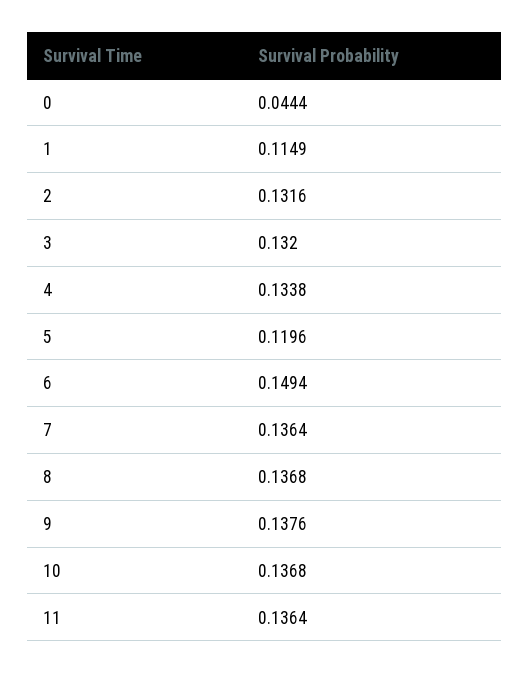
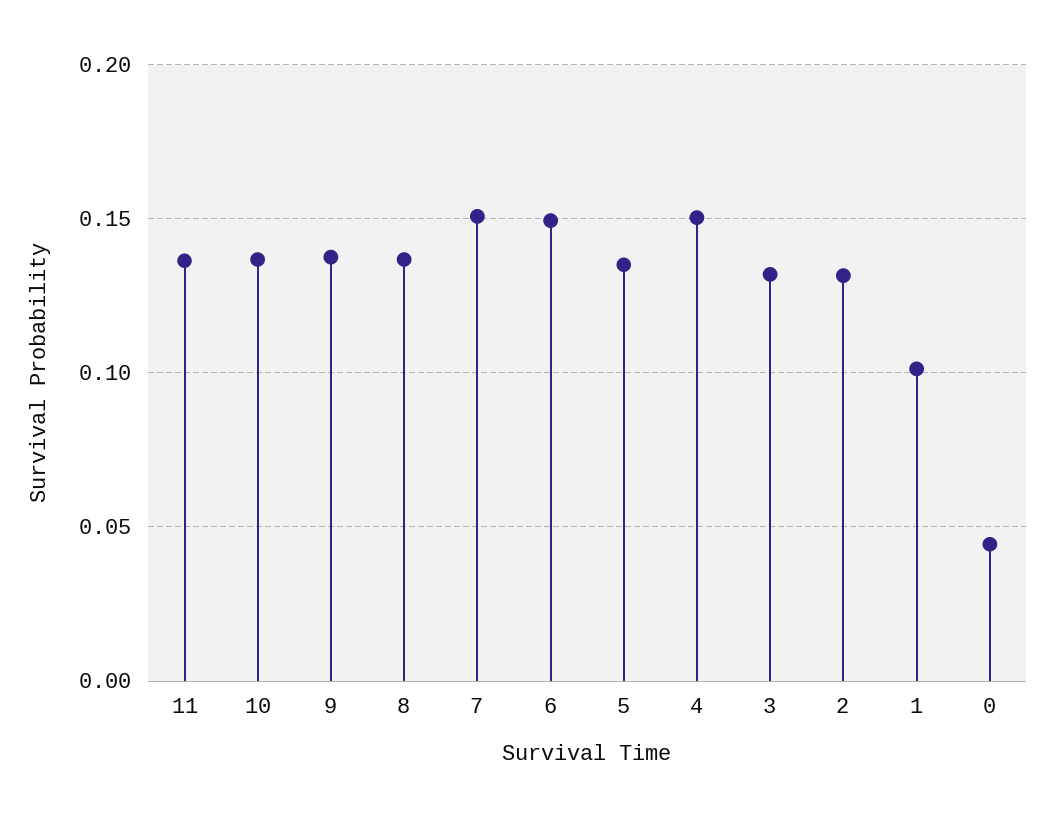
1: 0.1149 -> 0.1
4: 0.1338 -> 0.15
5: 0.1196 -> 0.135
7: 0.1364 -> 0.15

